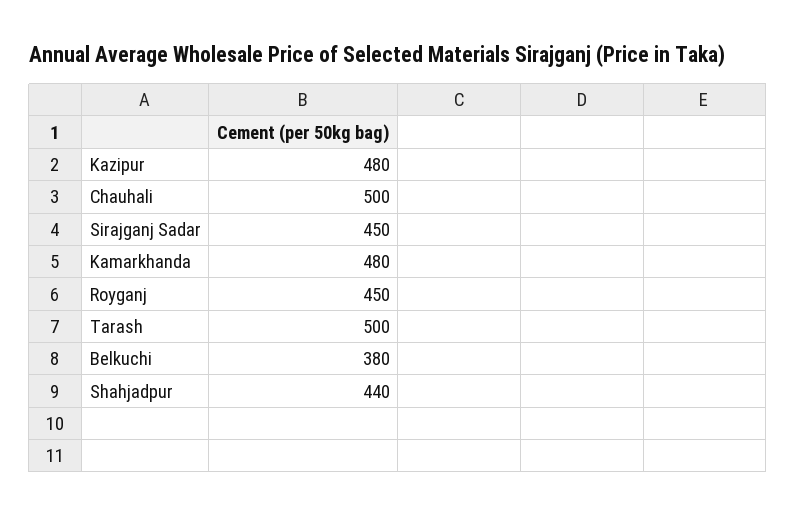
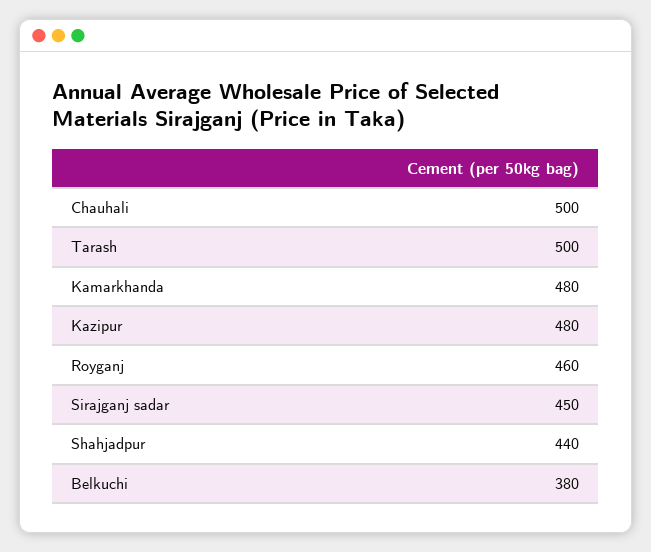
Royganj: 450 -> 460

